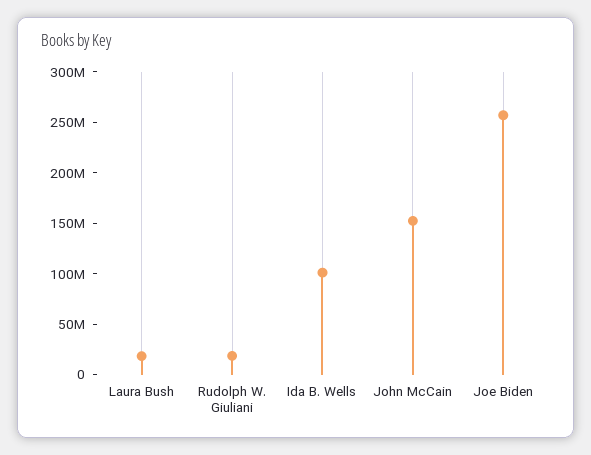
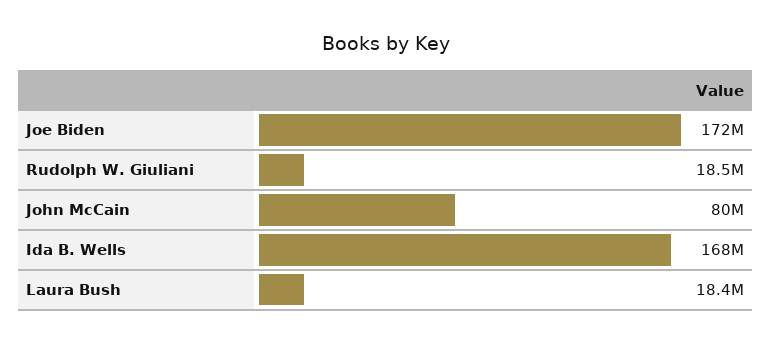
Ida B. Wells: 100000000 -> 168000000
John McCain: 150000000 -> 80000000
Joe Biden: 260000000 -> 172000000

